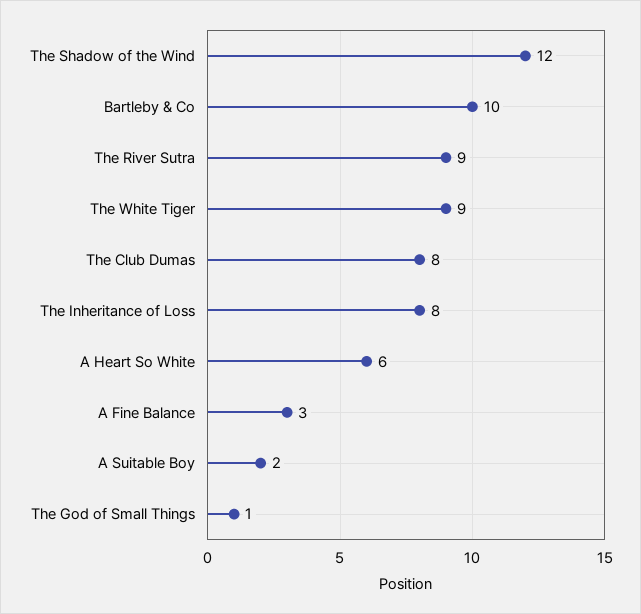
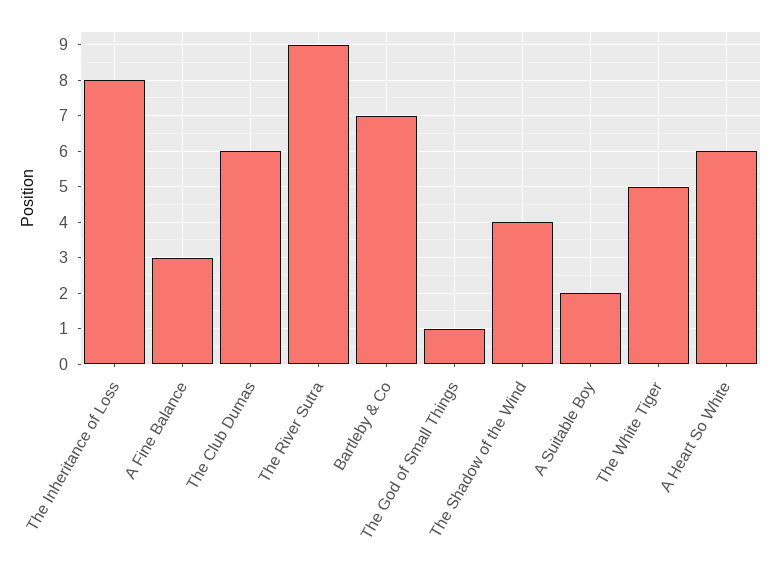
The Shadow of the Wind: 12 -> 4
Bartleby & Co: 10 -> 7
The White Tiger: 9 -> 5
The Club Dumas: 8 -> 6

